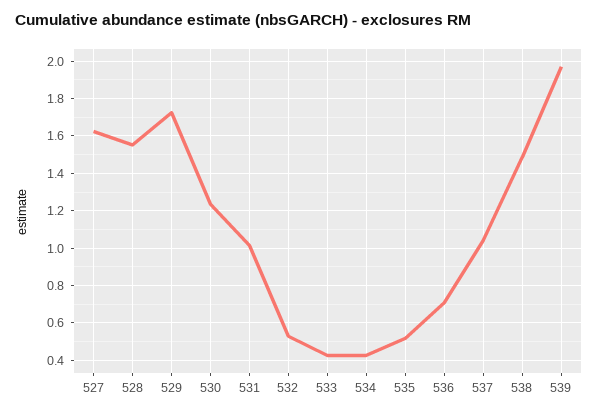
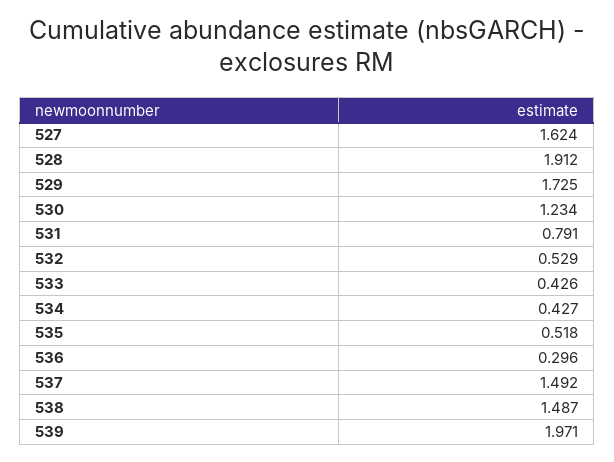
528: 1.55 -> 1.912
531: 1 -> 0.791
536: 0.7 -> 0.296
537: 1.05 -> 1.492

